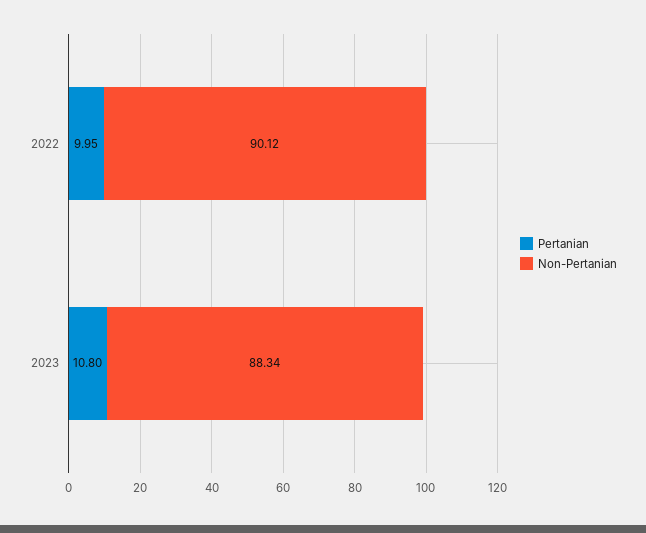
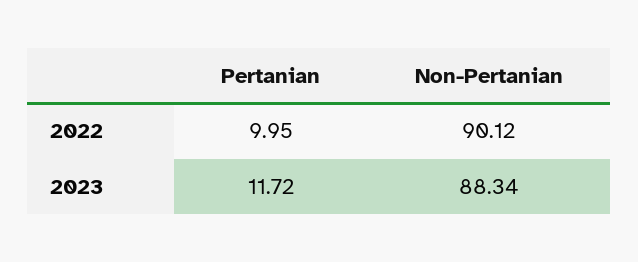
Pertanian, 2023: 10.8 -> 11.72

